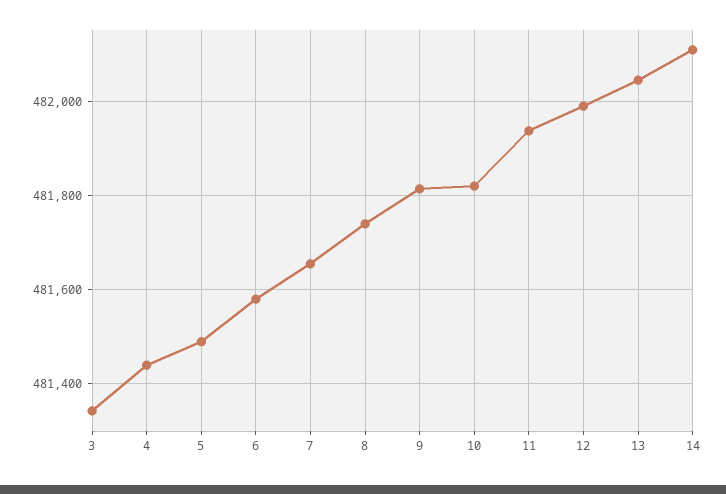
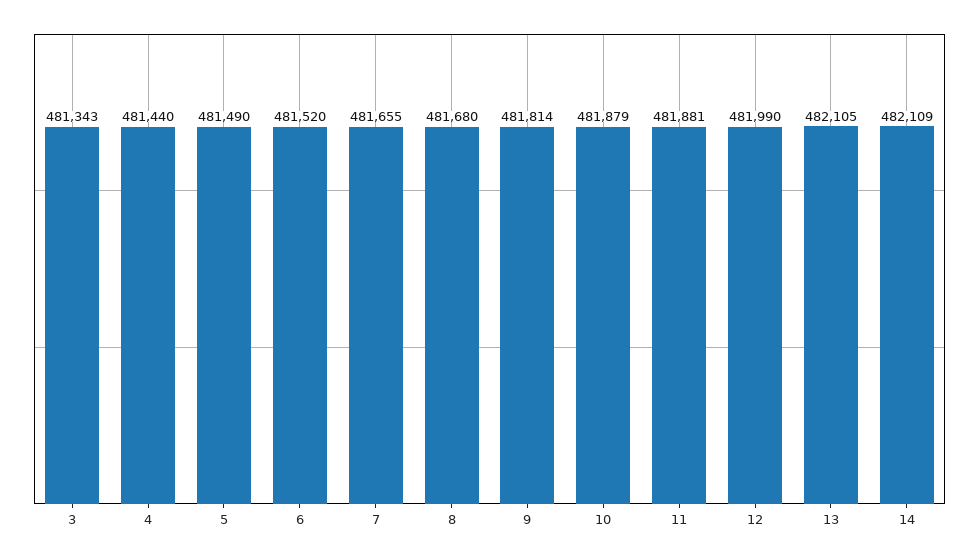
6: 481580 -> 481520
8: 481740 -> 481680
10: 481820 -> 481879
11: 481940 -> 481881
13: 482040 -> 482105

